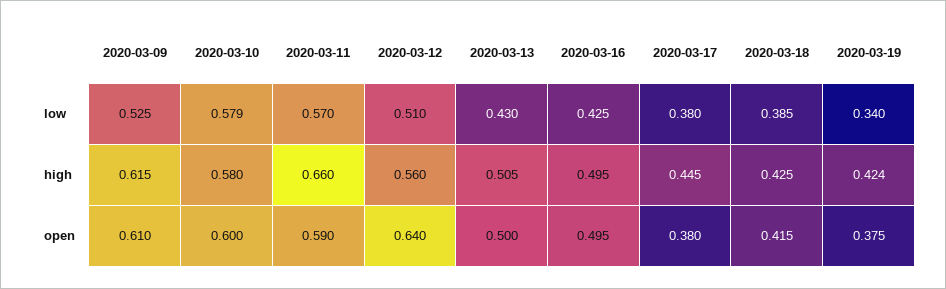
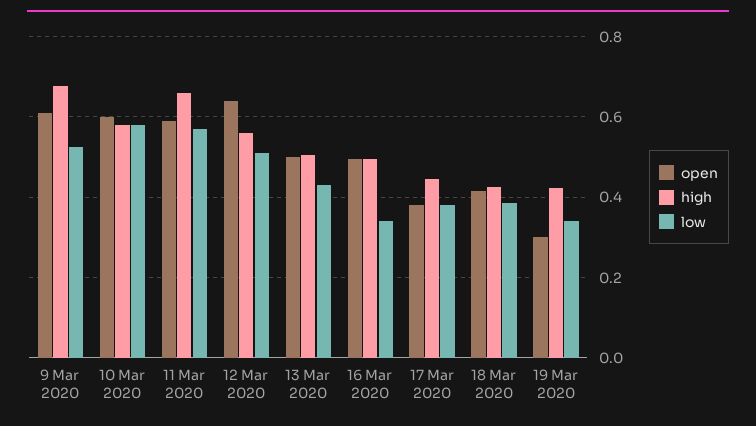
low, 2020-03-16: 0.425 -> 0.34
high, 2020-03-09: 0.615 -> 0.68
open, 2020-03-19: 0.375 -> 0.3

